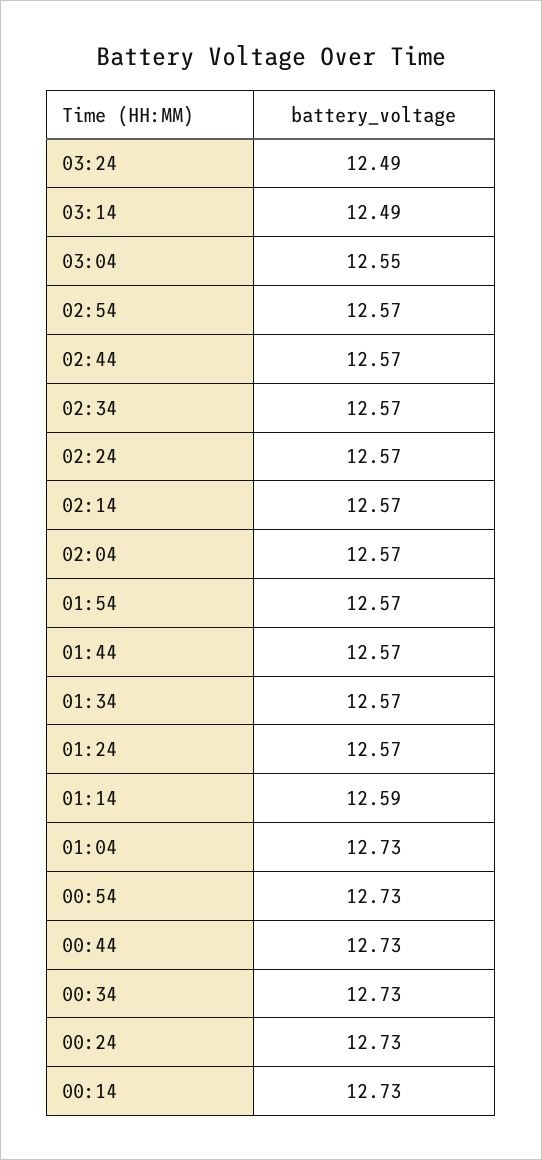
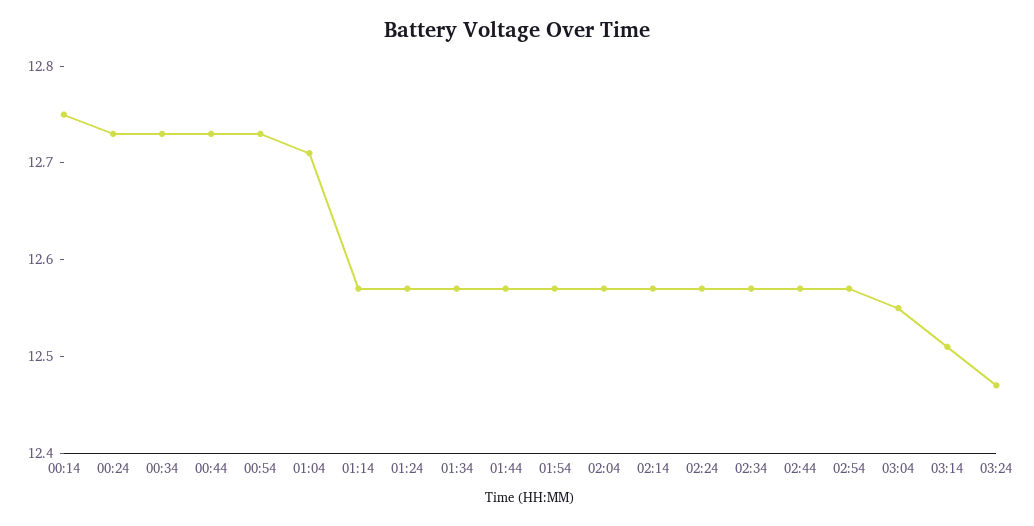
03:24: 12.49 -> 12.47
03:14: 12.49 -> 12.51
01:14: 12.59 -> 12.57
01:04: 12.73 -> 12.71
00:14: 12.73 -> 12.75

